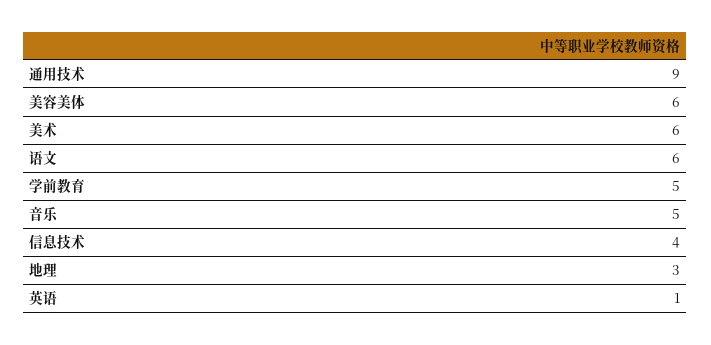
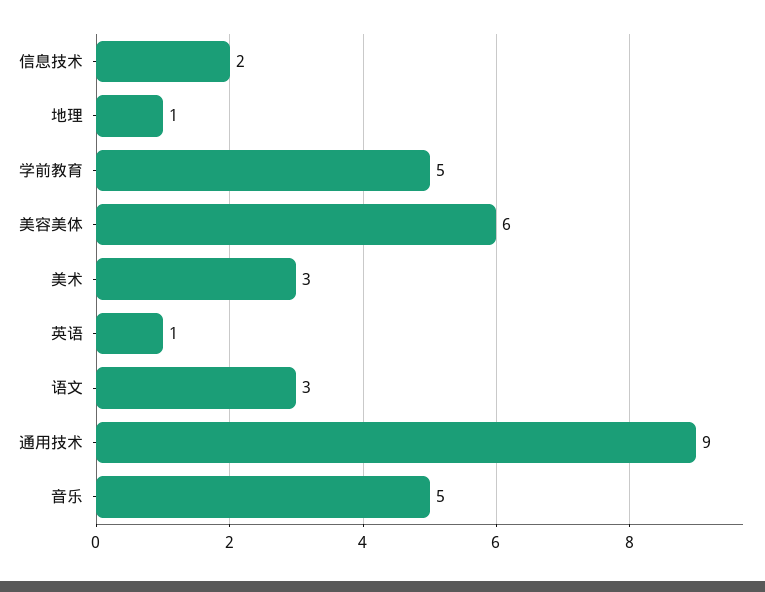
美术: 6 -> 3
语文: 6 -> 3
信息技术: 4 -> 2
地理: 3 -> 1

